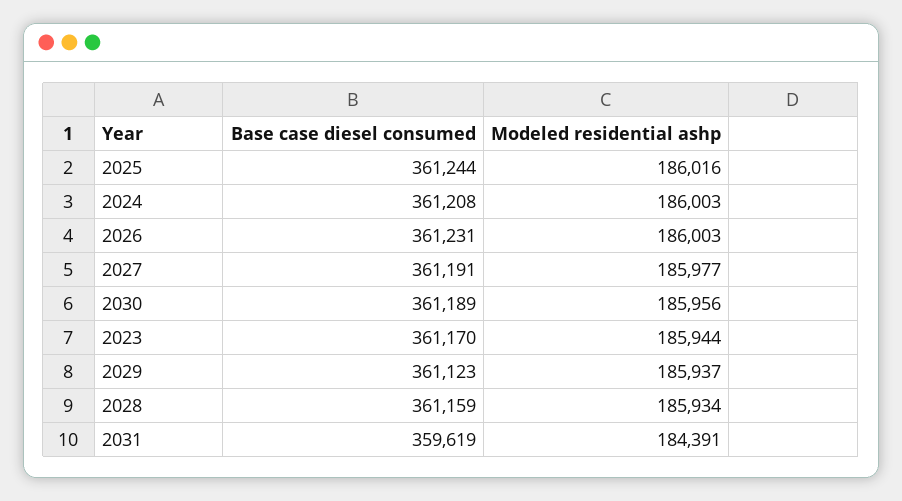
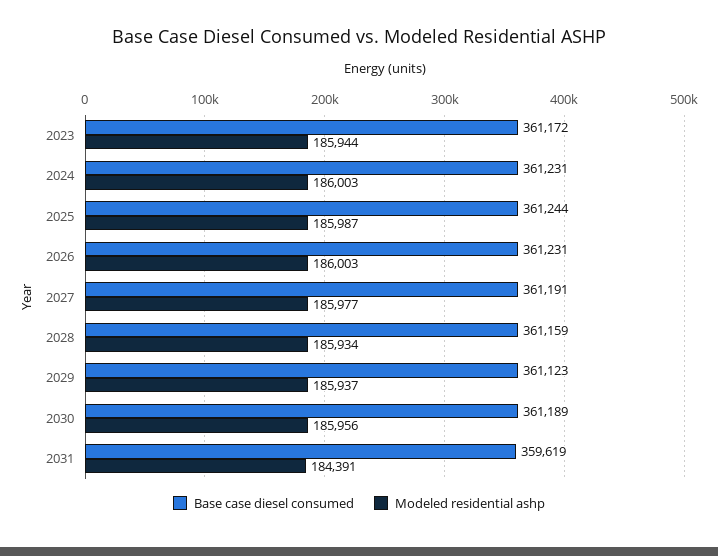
Modeled residential ashp, 2025: 186016 -> 185987
Base case diesel consumed, 2024: 361208 -> 361231
Base case diesel consumed, 2023: 361170 -> 361172

